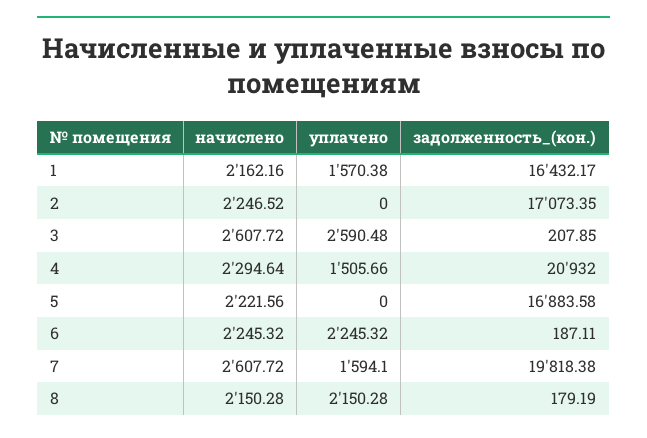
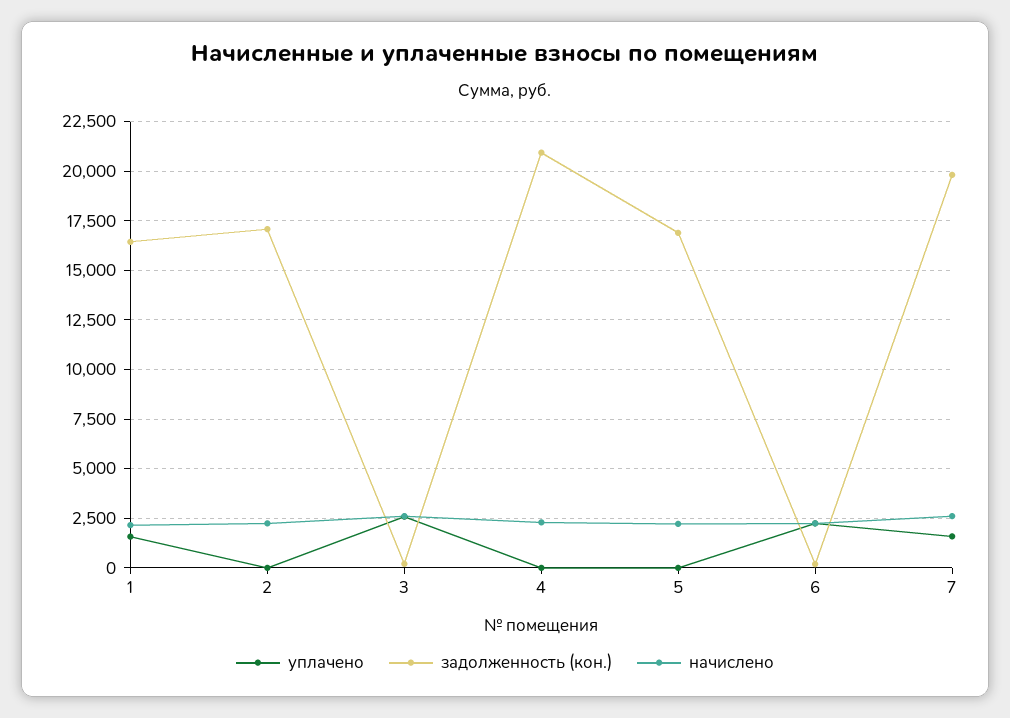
уплачено, 4: 1505.66 -> 0
начислено, 8: 2150.28 -> none
уплачено, 8: 2150.28 -> none
задолженность_(кон.), 8: 179.19 -> none

